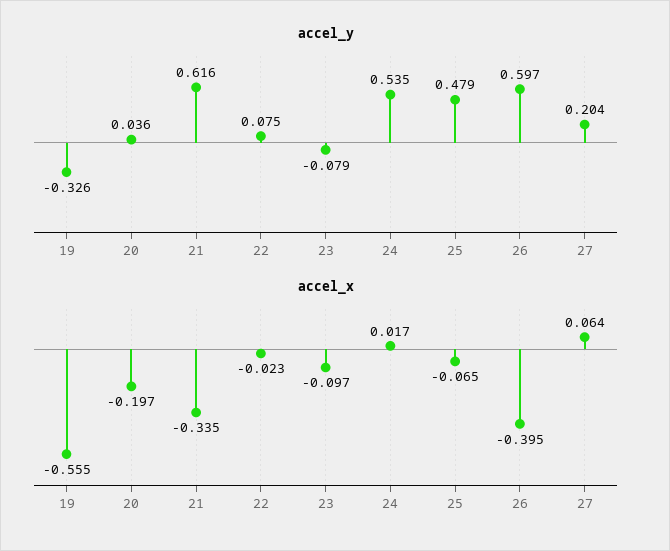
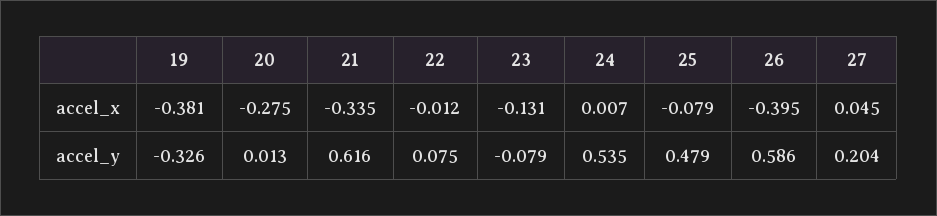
accel_y, 20: 0.036 -> 0.013
accel_y, 26: 0.597 -> 0.586
accel_x, 19: -0.555 -> -0.381
accel_x, 20: -0.197 -> -0.275
accel_x, 22: -0.023 -> -0.012
accel_x, 23: -0.097 -> -0.131
accel_x, 24: 0.017 -> 0.007
accel_x, 25: -0.065 -> -0.079
accel_x, 27: 0.064 -> 0.045

